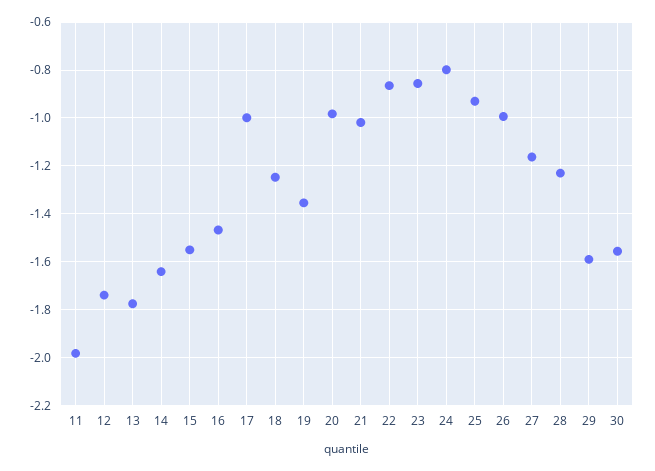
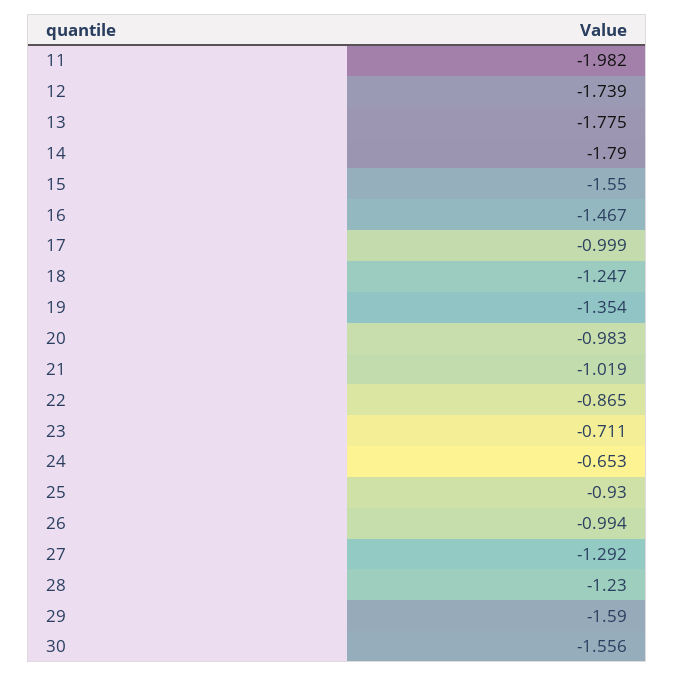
14: -1.65 -> -1.79
23: -0.85 -> -0.711
24: -0.8 -> -0.653
27: -1.15 -> -1.292

